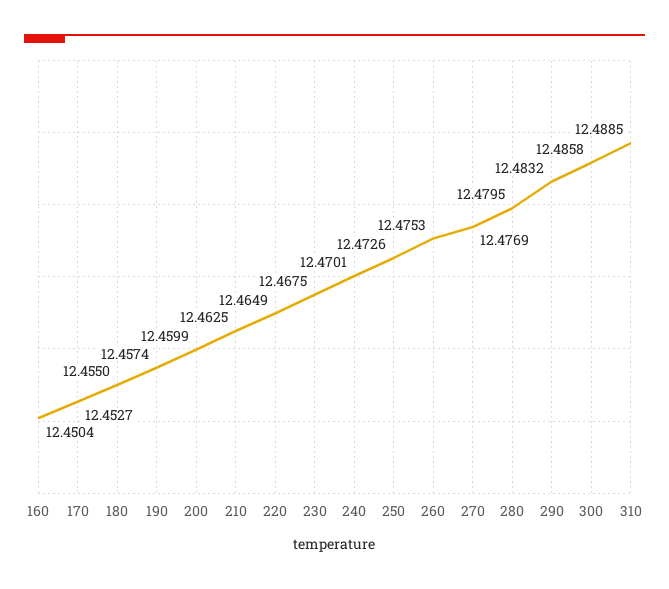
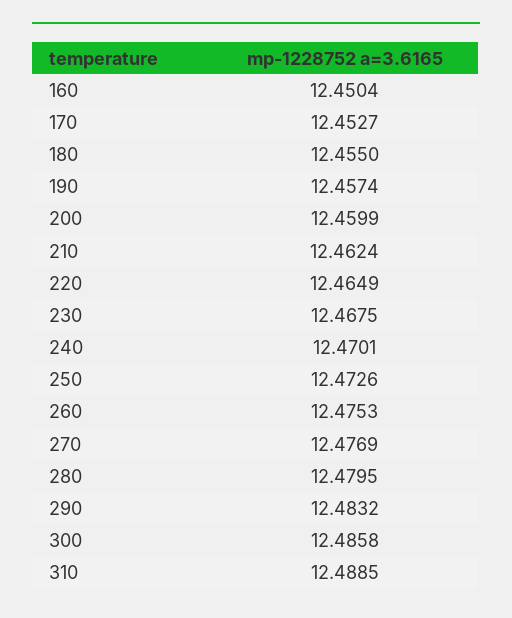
210: 12.4625 -> 12.4624

